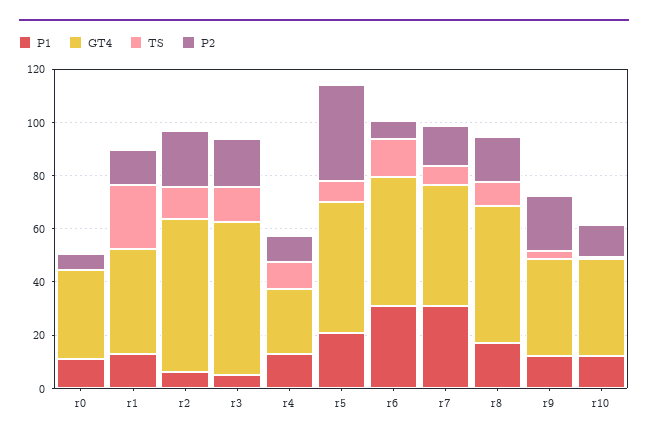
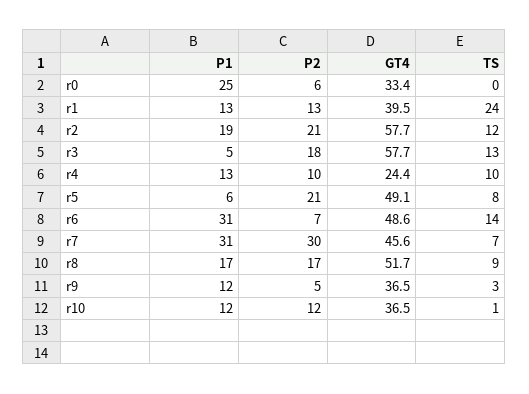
P1, r0: 10 -> 25
P1, r2: 5 -> 19
P1, r5: 20 -> 6
P2, r5: 35 -> 21
P2, r7: 15 -> 30
P2, r9: 20 -> 5

